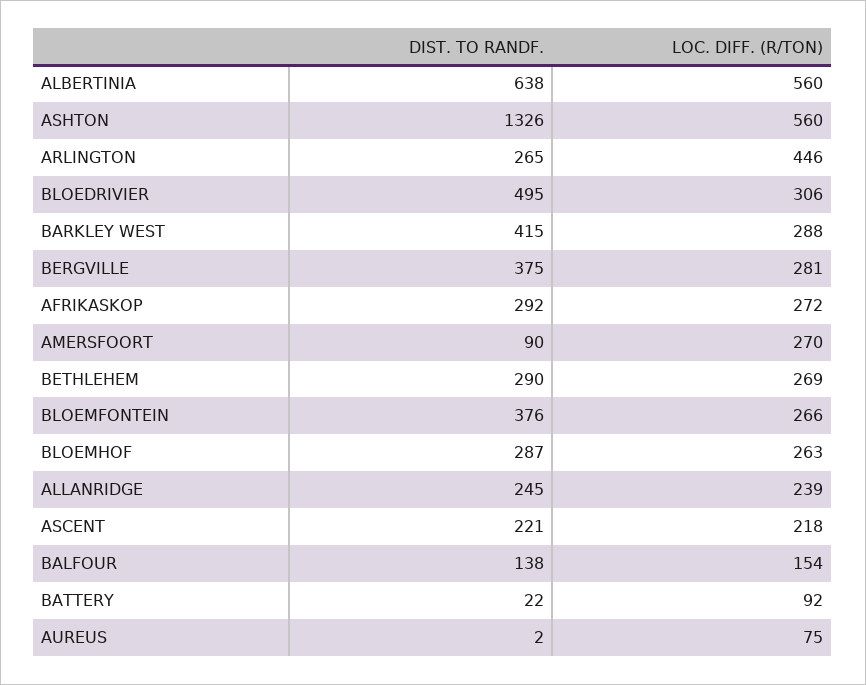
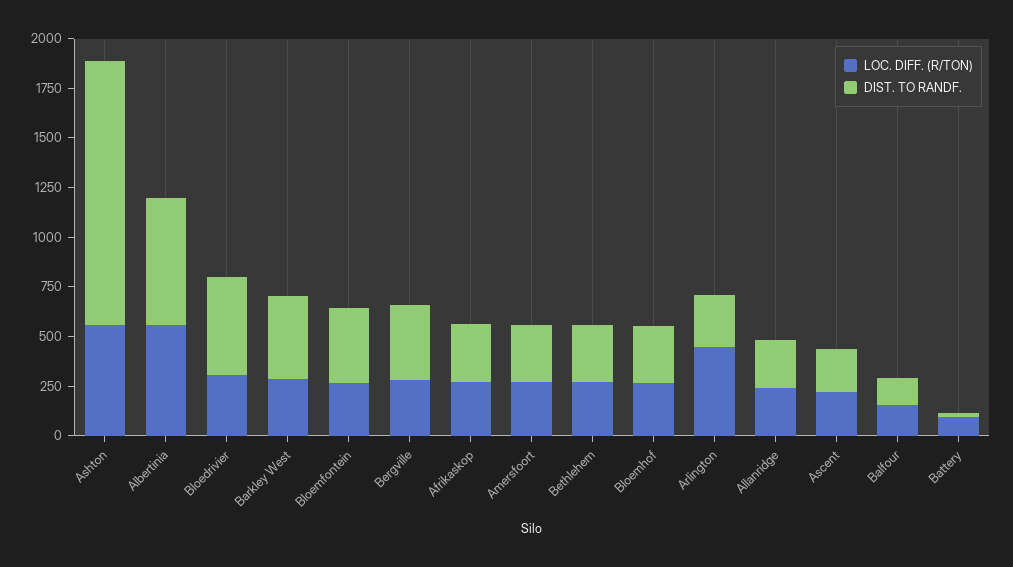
DIST. TO RANDF., AMERSFOORT: 90 -> 300
DIST. TO RANDF., AUREUS: 2 -> none
LOC. DIFF. (R/TON), AUREUS: 75 -> none

